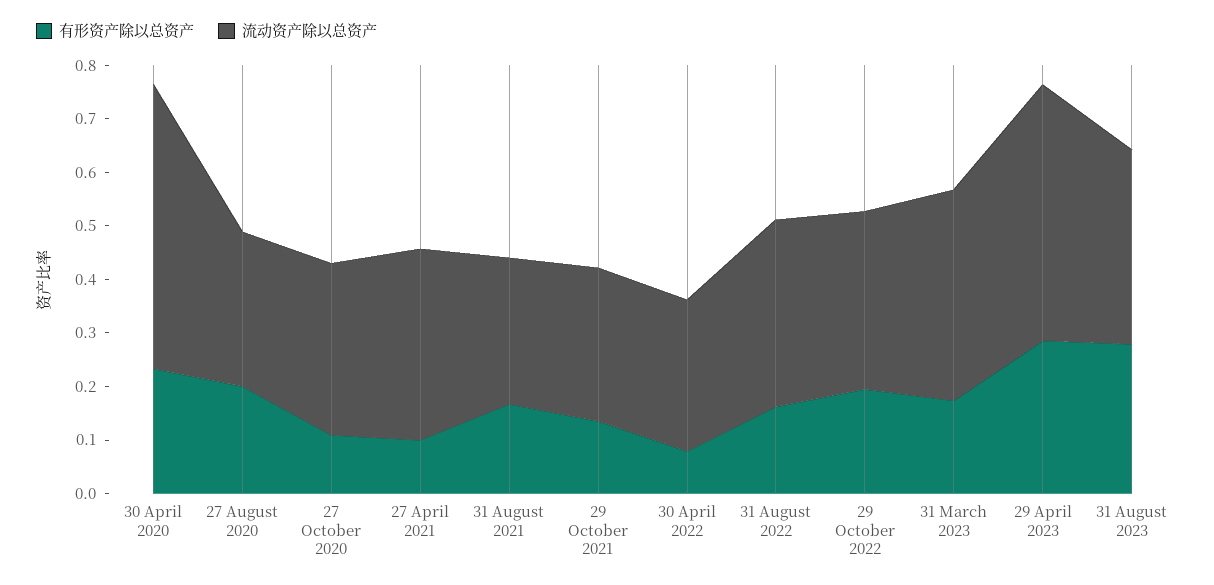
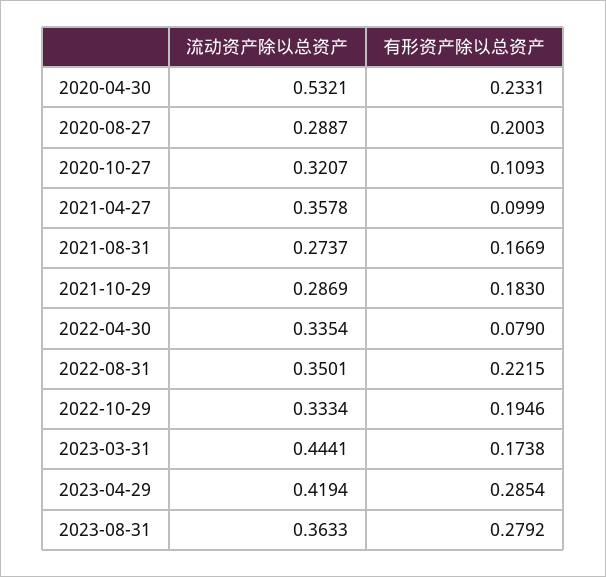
有形资产除以总资产, 29 October 2021: 0.14 -> 0.183
流动资产除以总资产, 30 April 2022: 0.28 -> 0.3354
有形资产除以总资产, 31 August 2022: 0.16 -> 0.2215
流动资产除以总资产, 31 March 2023: 0.4 -> 0.4441
流动资产除以总资产, 29 April 2023: 0.48 -> 0.4194

